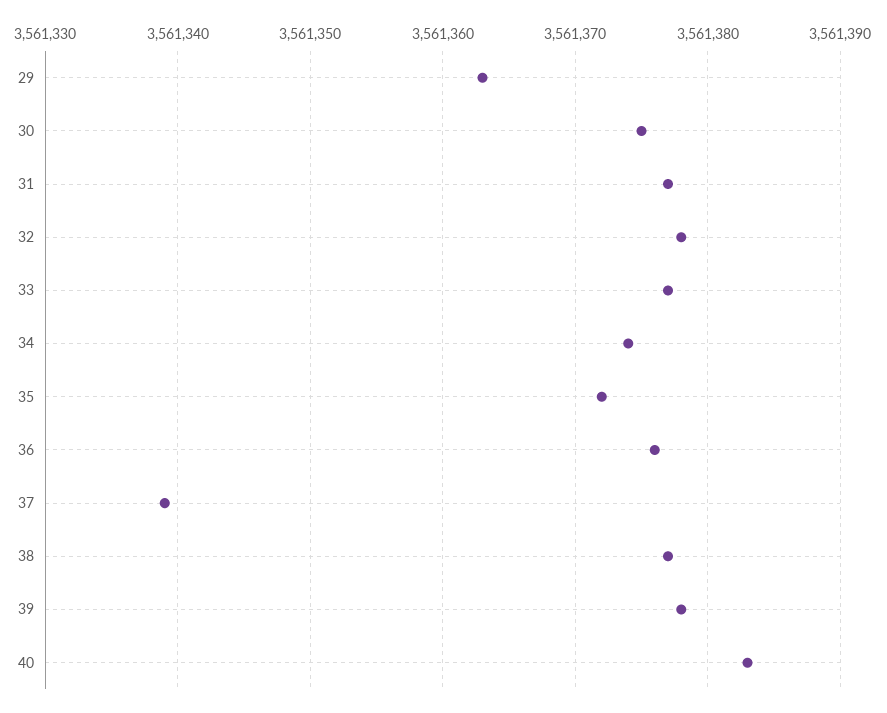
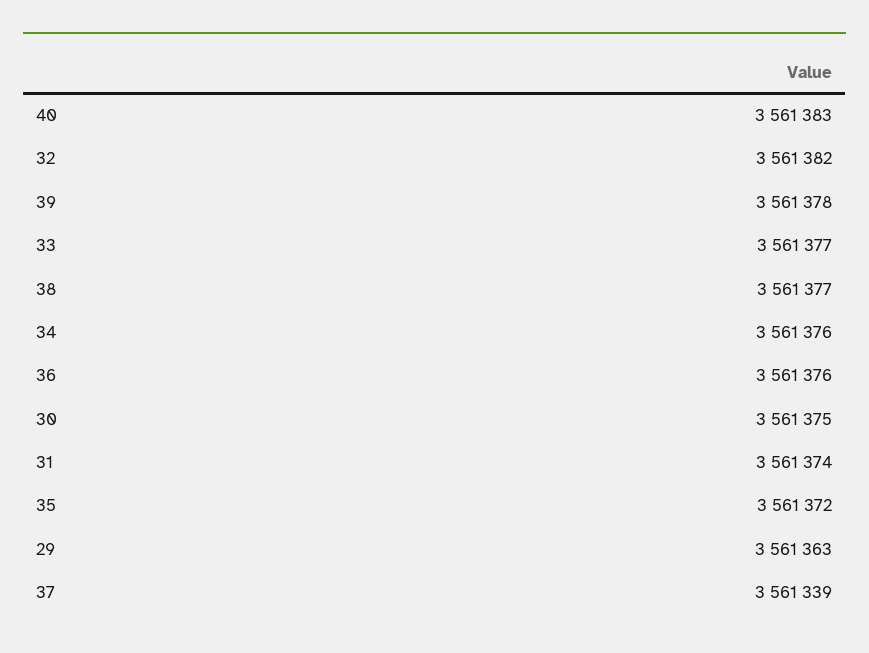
31: 3561377 -> 3561374
32: 3561378 -> 3561382
34: 3561374 -> 3561376

